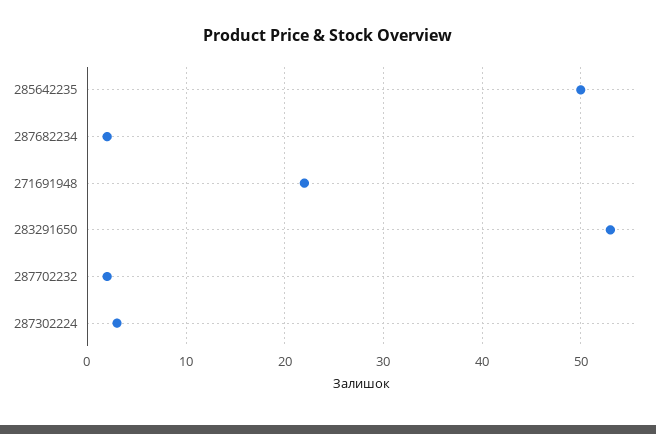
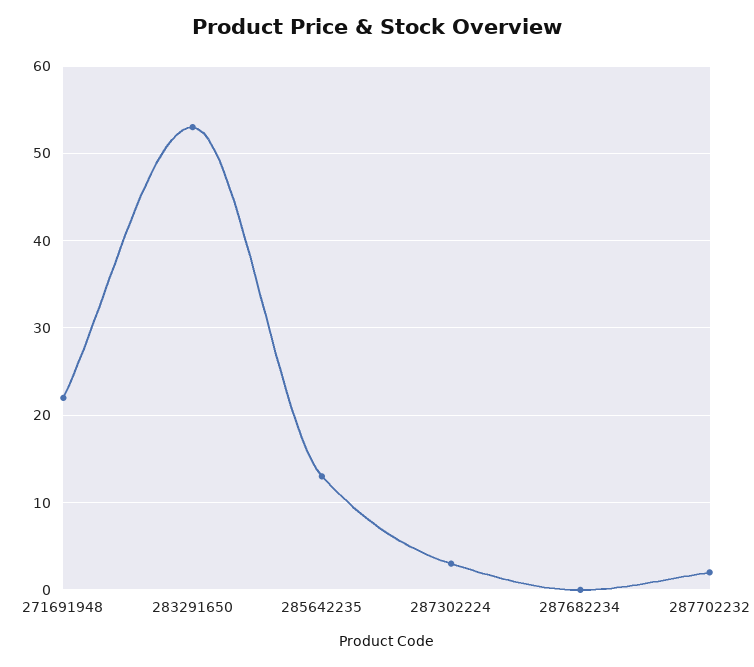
285642235: 50 -> 13
287682234: 2 -> 0

